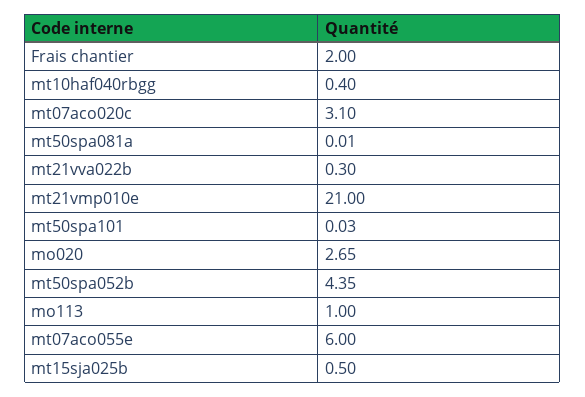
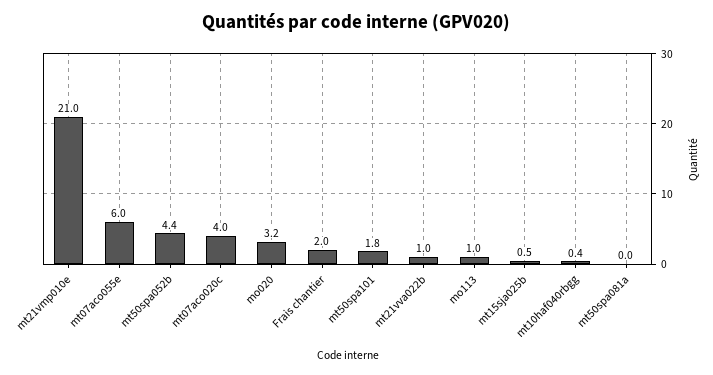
mt07aco020c: 3.1 -> 4
mt21vva022b: 0.3 -> 1
mt50spa101: 0.03 -> 1.8
mo020: 2.65 -> 3.2

